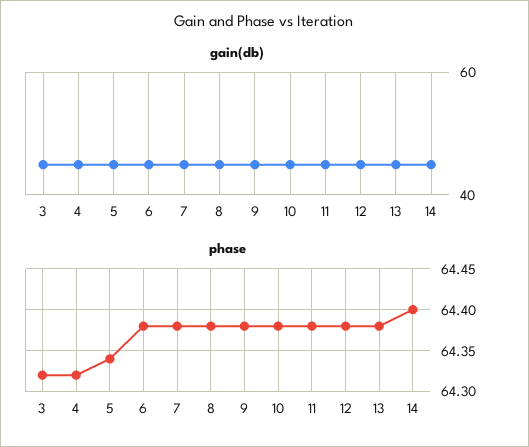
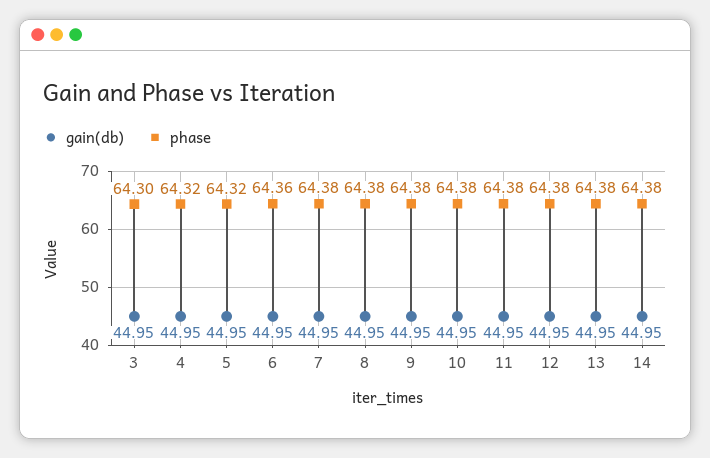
phase, 3: 64.32 -> 64.3
phase, 5: 64.34 -> 64.32
phase, 6: 64.38 -> 64.36
phase, 14: 64.4 -> 64.38

